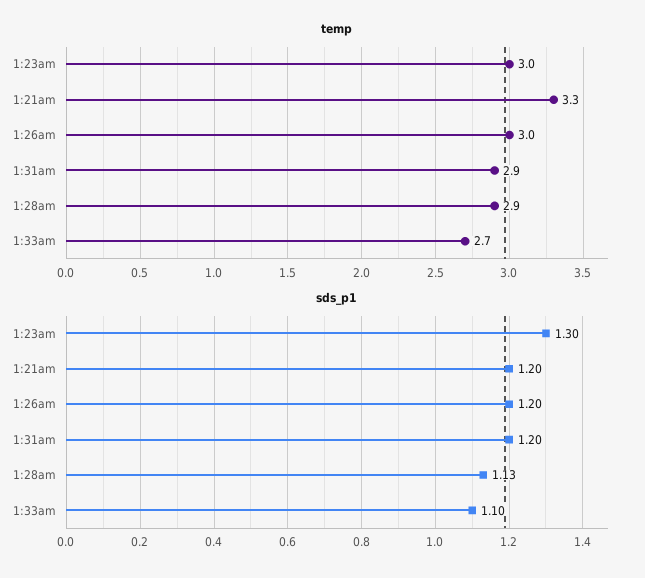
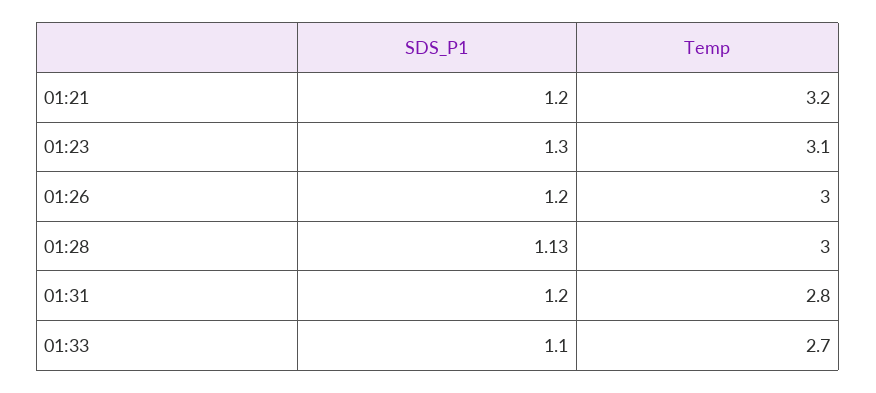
temp, 1:23am: 3 -> 3.1
temp, 1:21am: 3.3 -> 3.2
temp, 1:31am: 2.9 -> 2.8
temp, 1:28am: 2.9 -> 3

